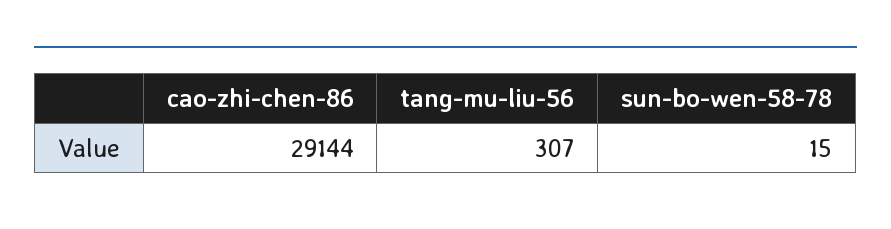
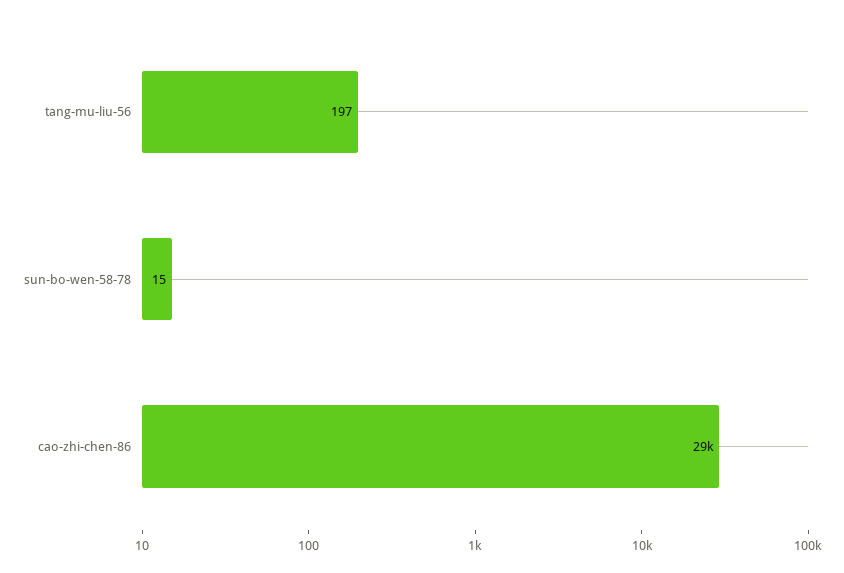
tang-mu-liu-56: 307 -> 197

